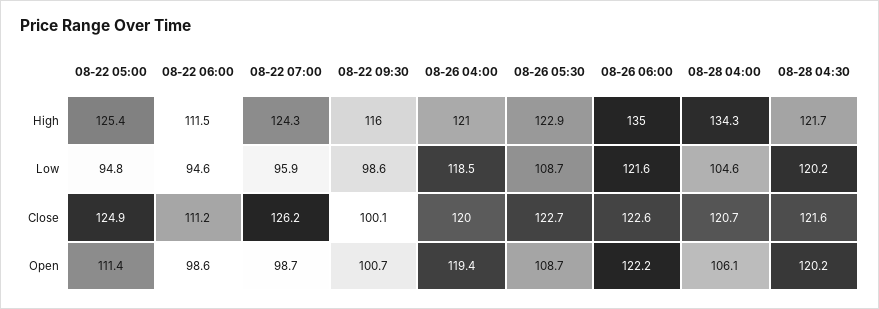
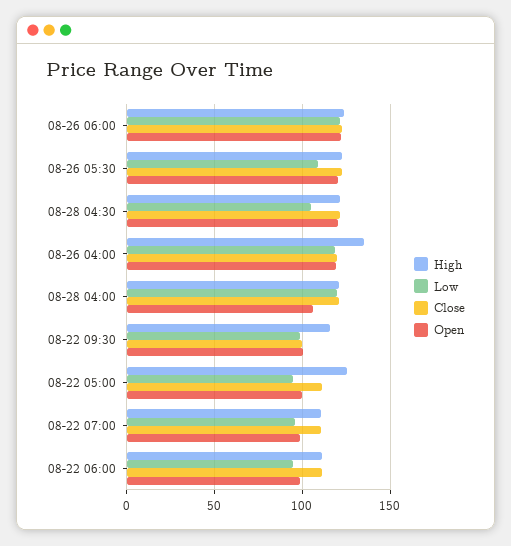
High, 08-22 07:00: 124.3 -> 110
High, 08-26 04:00: 121 -> 135
High, 08-26 06:00: 135 -> 125
High, 08-28 04:00: 134.3 -> 120
Low, 08-28 04:00: 104.6 -> 120
Low, 08-28 04:30: 120.2 -> 105
Close, 08-22 05:00: 124.9 -> 110
Close, 08-22 07:00: 126.2 -> 110
Open, 08-22 05:00: 111.4 -> 100
Open, 08-26 05:30: 108.7 -> 120

